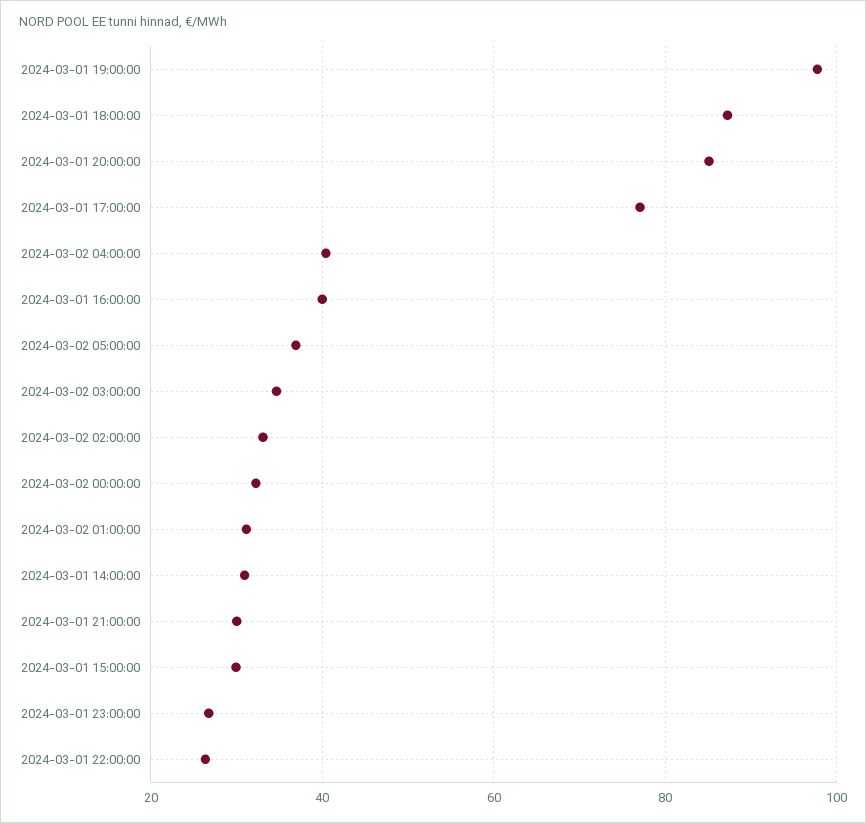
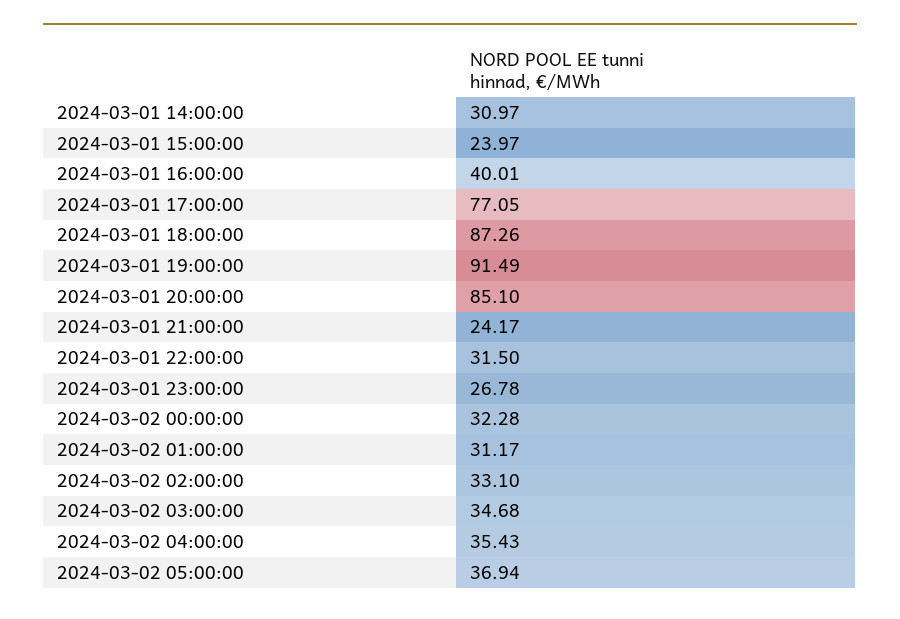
2024-03-01 19:00:00: 98 -> 91.49
2024-03-02 04:00:00: 40 -> 35.43
2024-03-01 21:00:00: 30 -> 24.17
2024-03-01 15:00:00: 30 -> 23.97
2024-03-01 22:00:00: 26 -> 31.5

